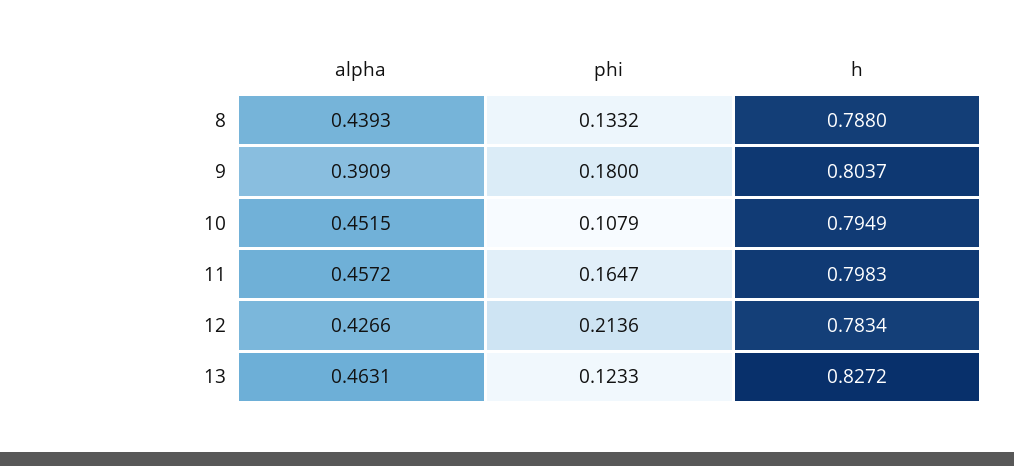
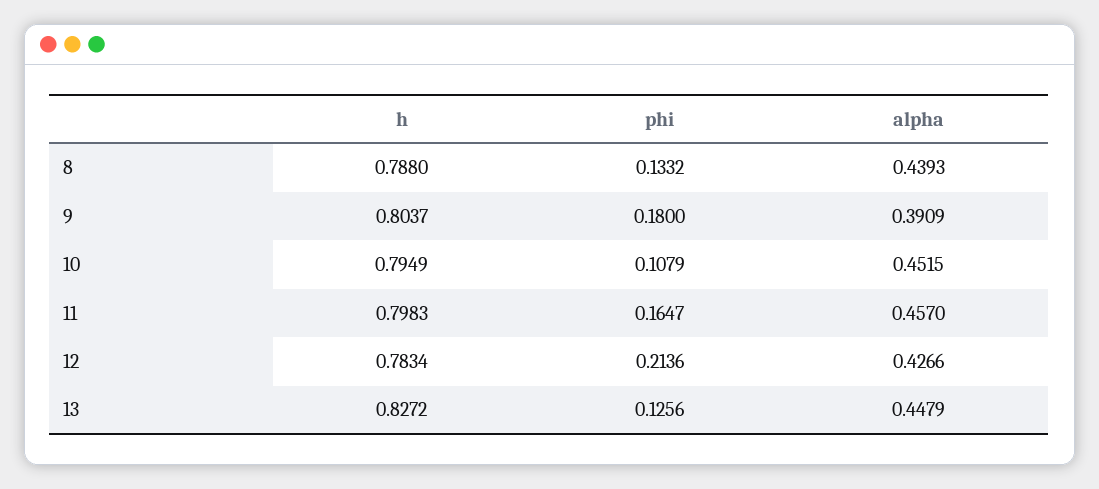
alpha, 11: 0.4572 -> 0.457
alpha, 13: 0.4631 -> 0.4479
phi, 13: 0.1233 -> 0.1256

